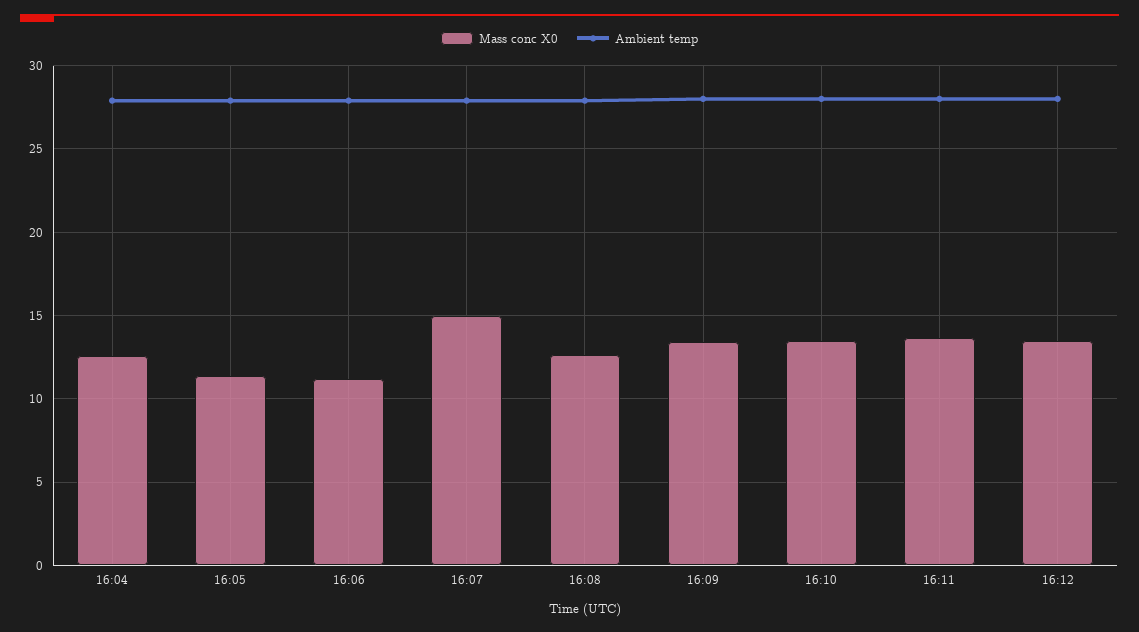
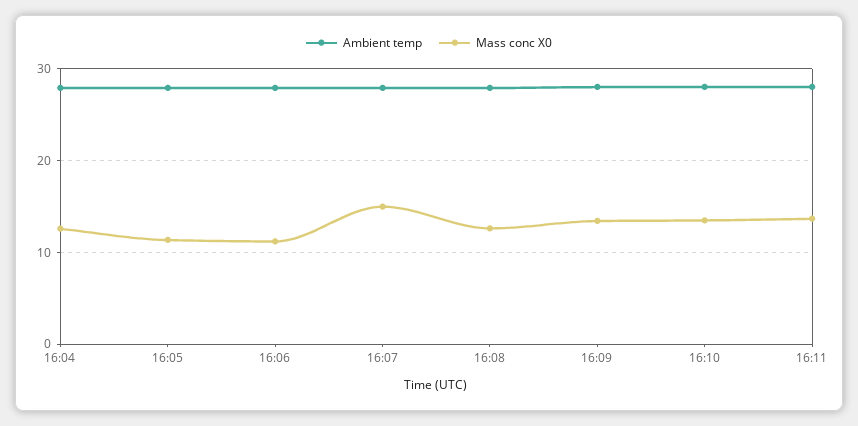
Mass conc X0, 16:12: 13.5 -> none
Ambient temp, 16:12: 28 -> none

